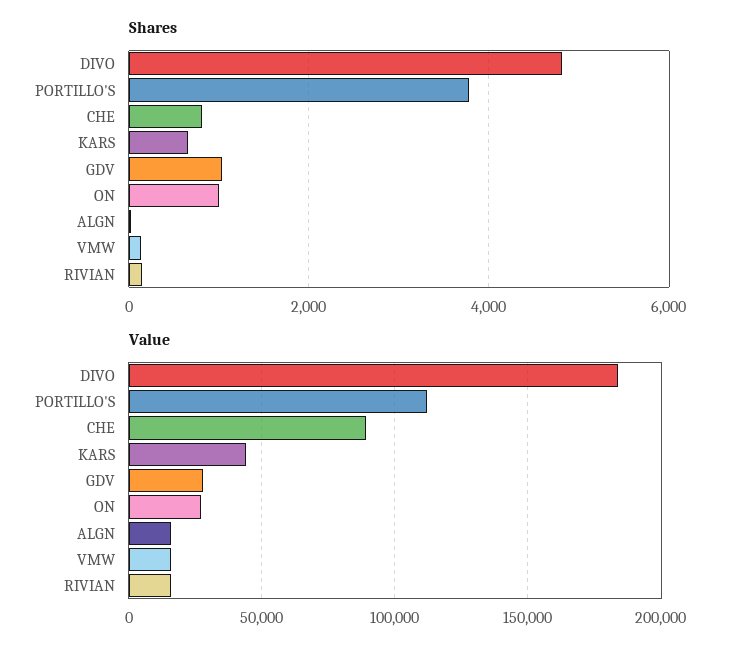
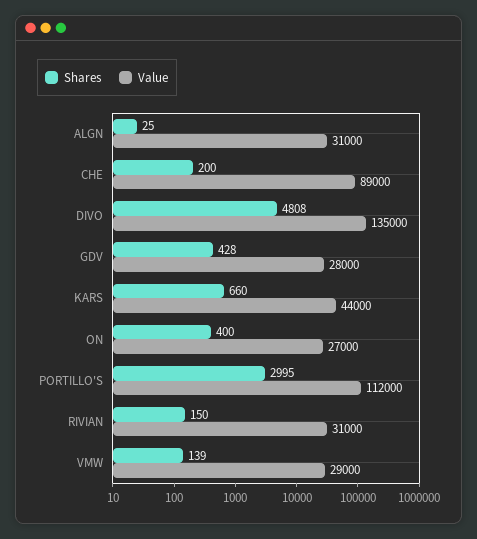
Shares, PORTILLO'S: 3800 -> 2995
Shares, CHE: 800 -> 200
Shares, GDV: 1000 -> 428
Shares, ON: 1000 -> 400
Value, DIVO: 185000 -> 135000
Value, ALGN: 15000 -> 31000
Value, VMW: 15000 -> 29000
Value, RIVIAN: 15000 -> 31000

